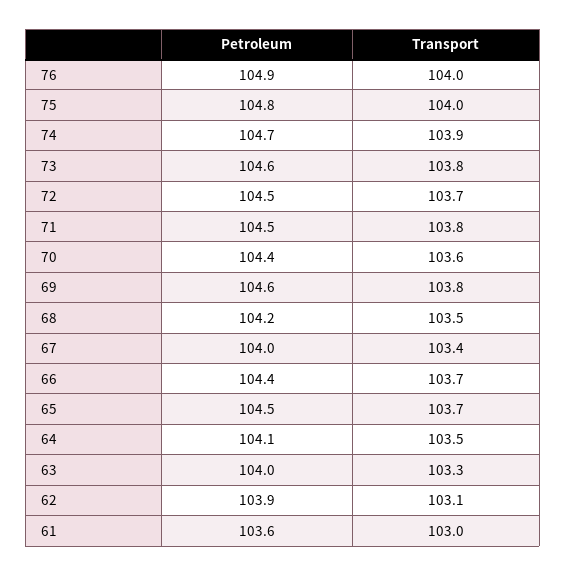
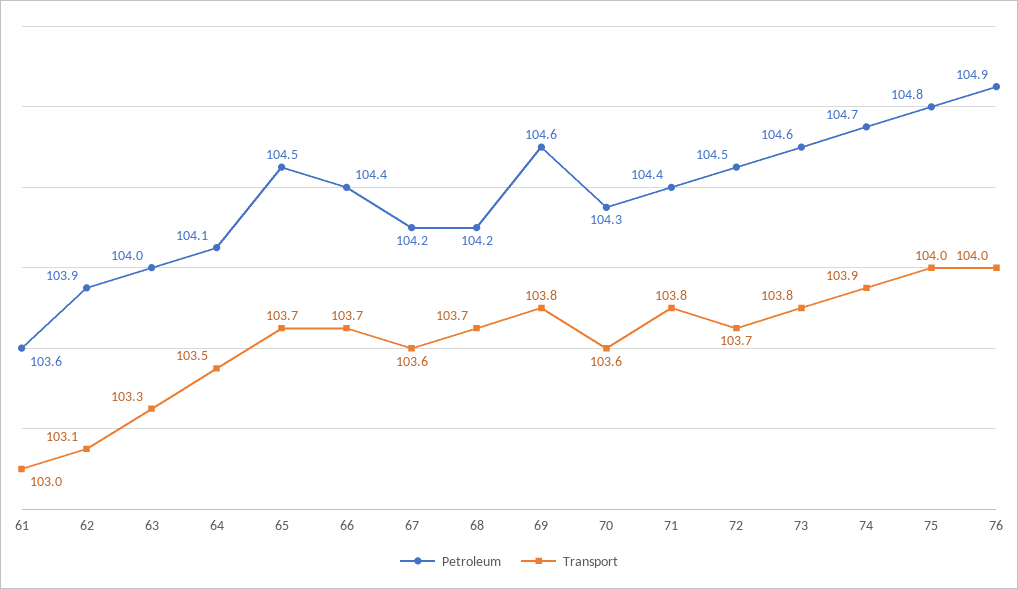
Petroleum, 71: 104.5 -> 104.4
Petroleum, 70: 104.4 -> 104.3
Transport, 68: 103.5 -> 103.7
Petroleum, 67: 104 -> 104.2
Transport, 67: 103.4 -> 103.6

